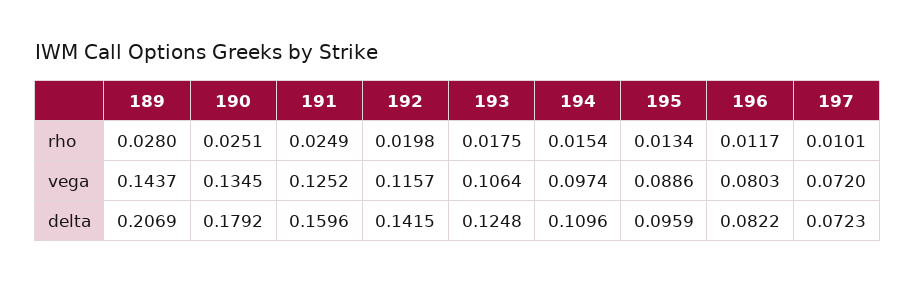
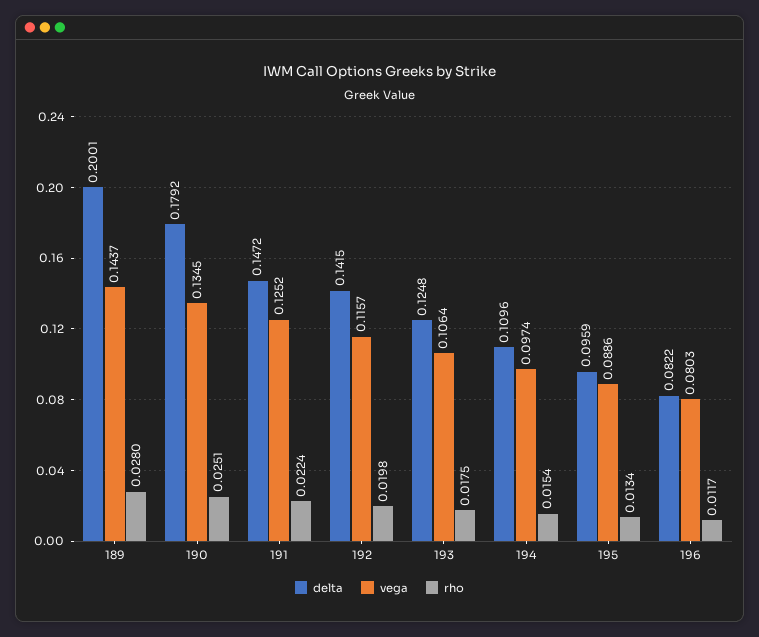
rho, 191: 0.0249 -> 0.0224
rho, 197: 0.0101 -> none
vega, 197: 0.072 -> none
delta, 189: 0.2069 -> 0.2001
delta, 191: 0.1596 -> 0.1472
delta, 197: 0.0723 -> none

